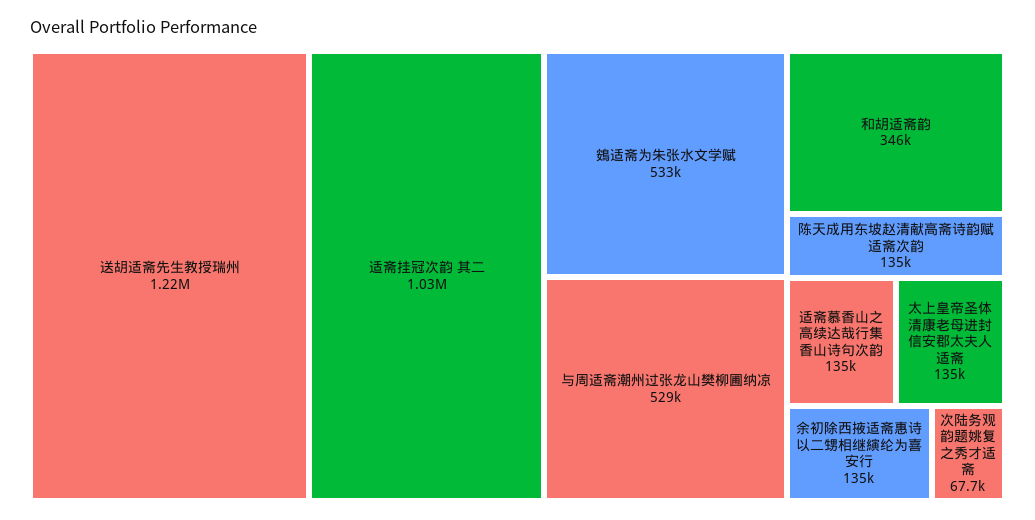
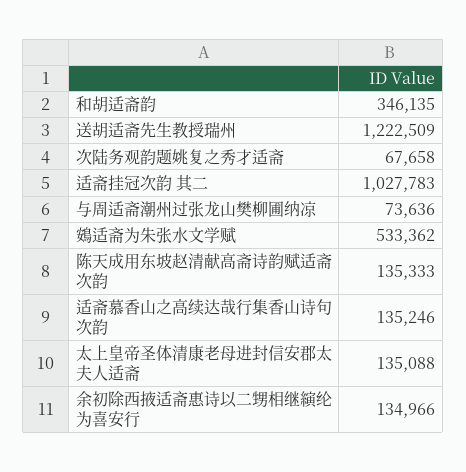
与周适斋潮州过张龙山樊柳圃纳凉: 529000 -> 73636

